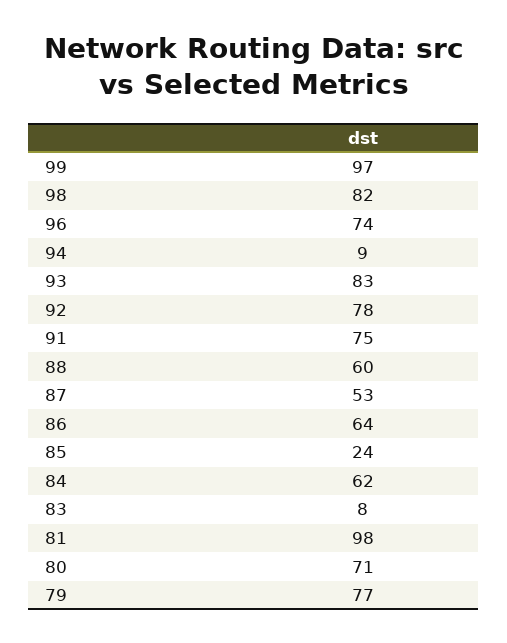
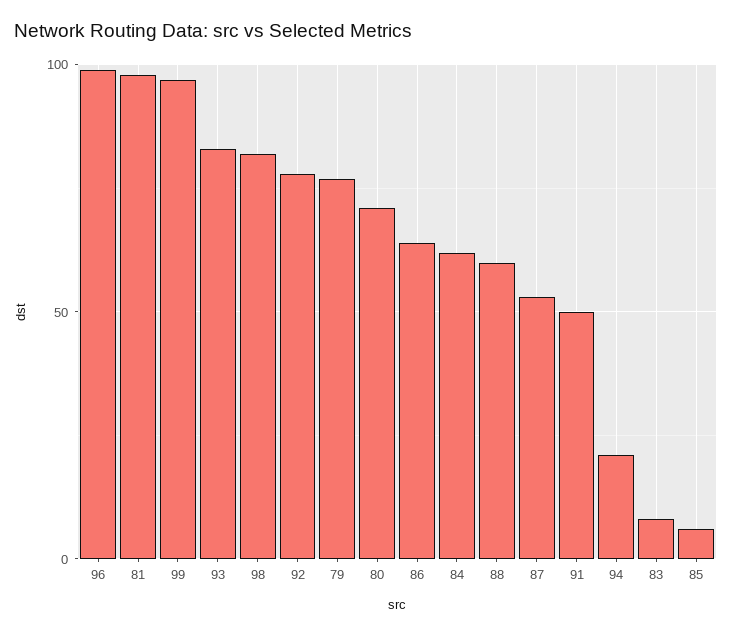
96: 74 -> 100
94: 9 -> 20
91: 75 -> 50
85: 24 -> 5

